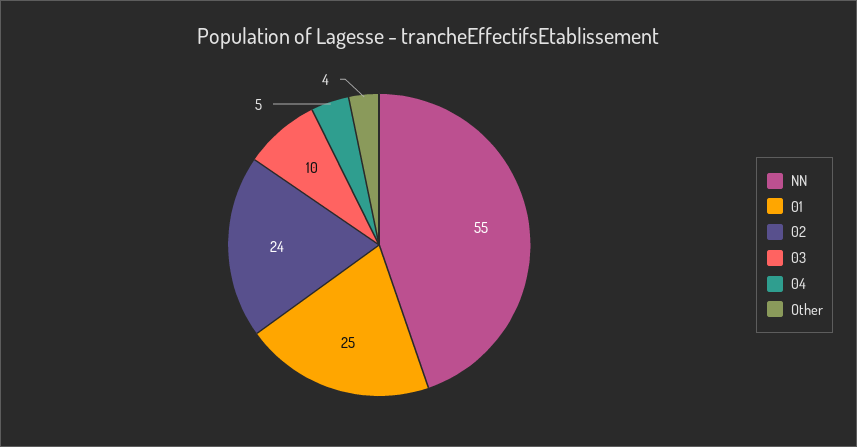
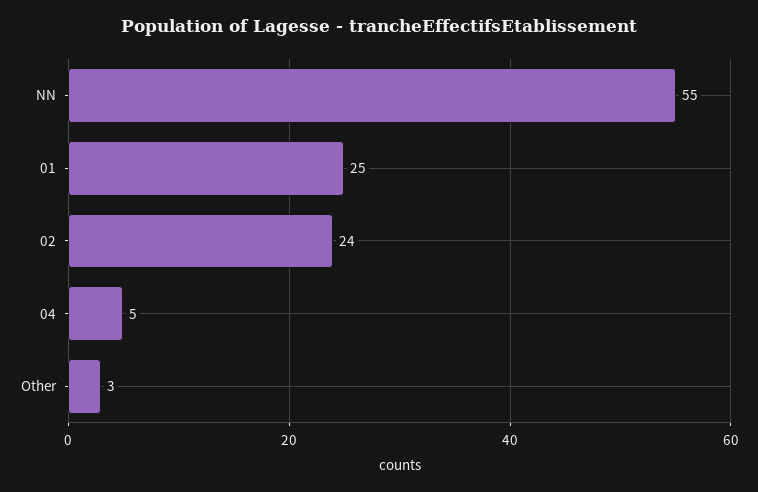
03: 10 -> none
Other: 4 -> 3

